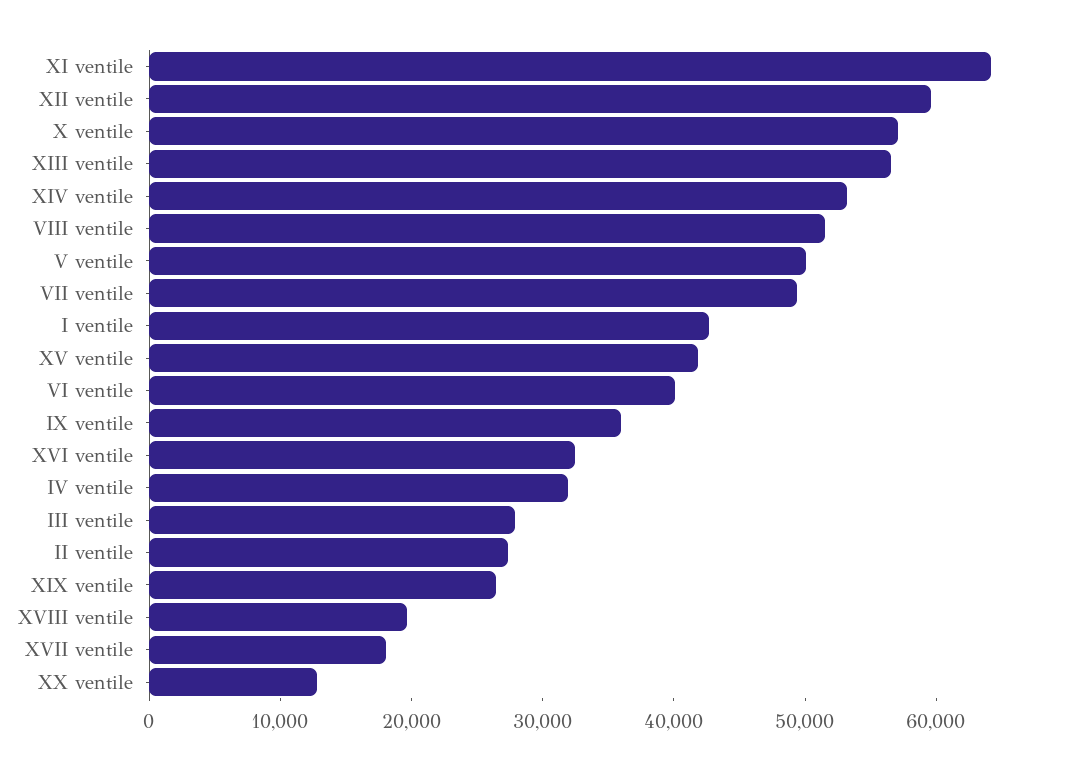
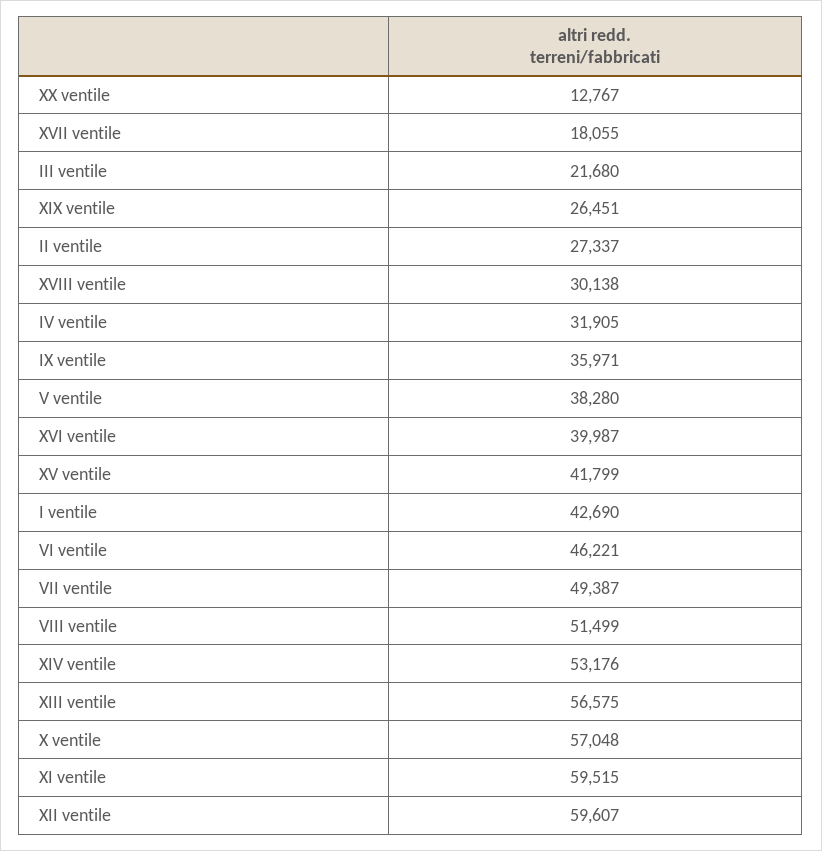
XI ventile: 64000 -> 59515
V ventile: 50000 -> 38280
VI ventile: 40000 -> 46221
XVI ventile: 32000 -> 39987
III ventile: 28000 -> 21680
XVIII ventile: 20000 -> 30138

